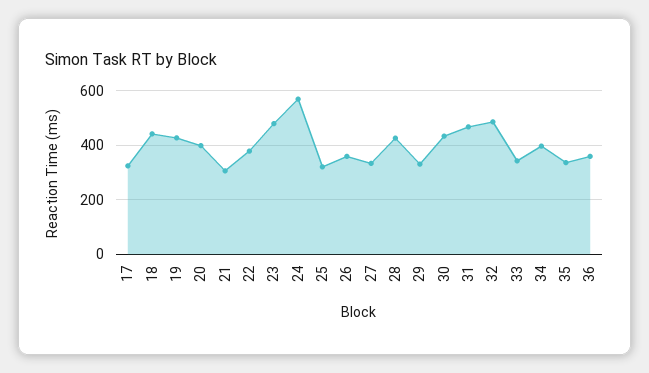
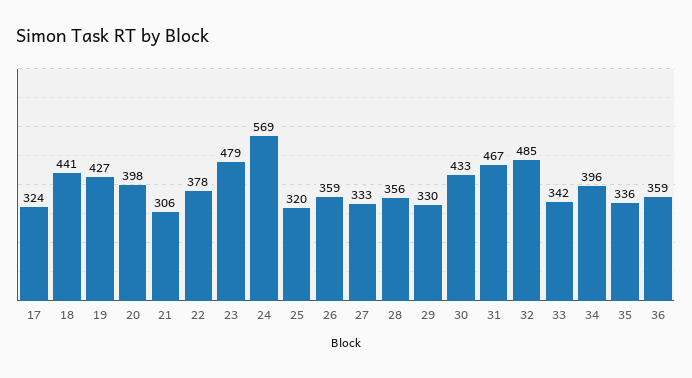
28: 425 -> 356

